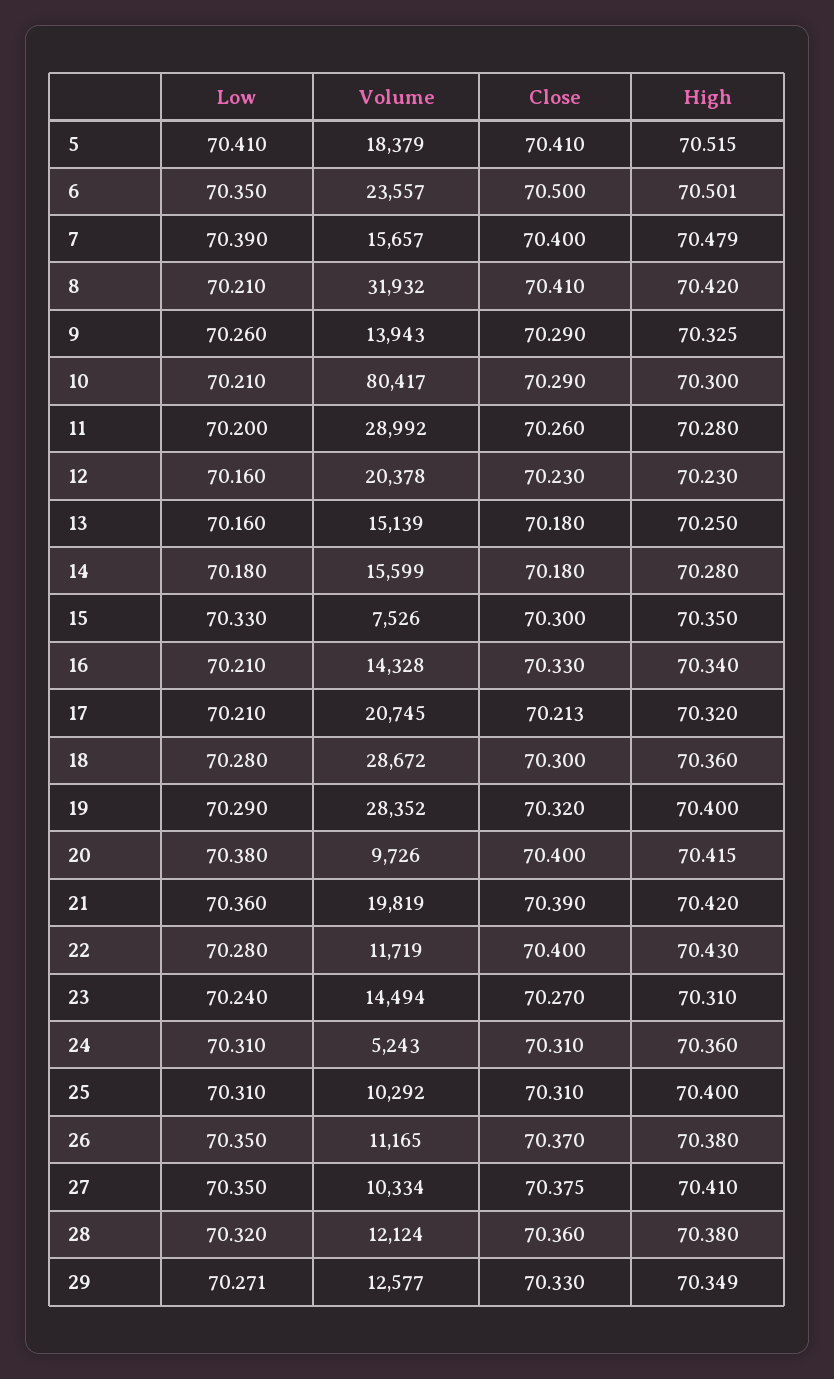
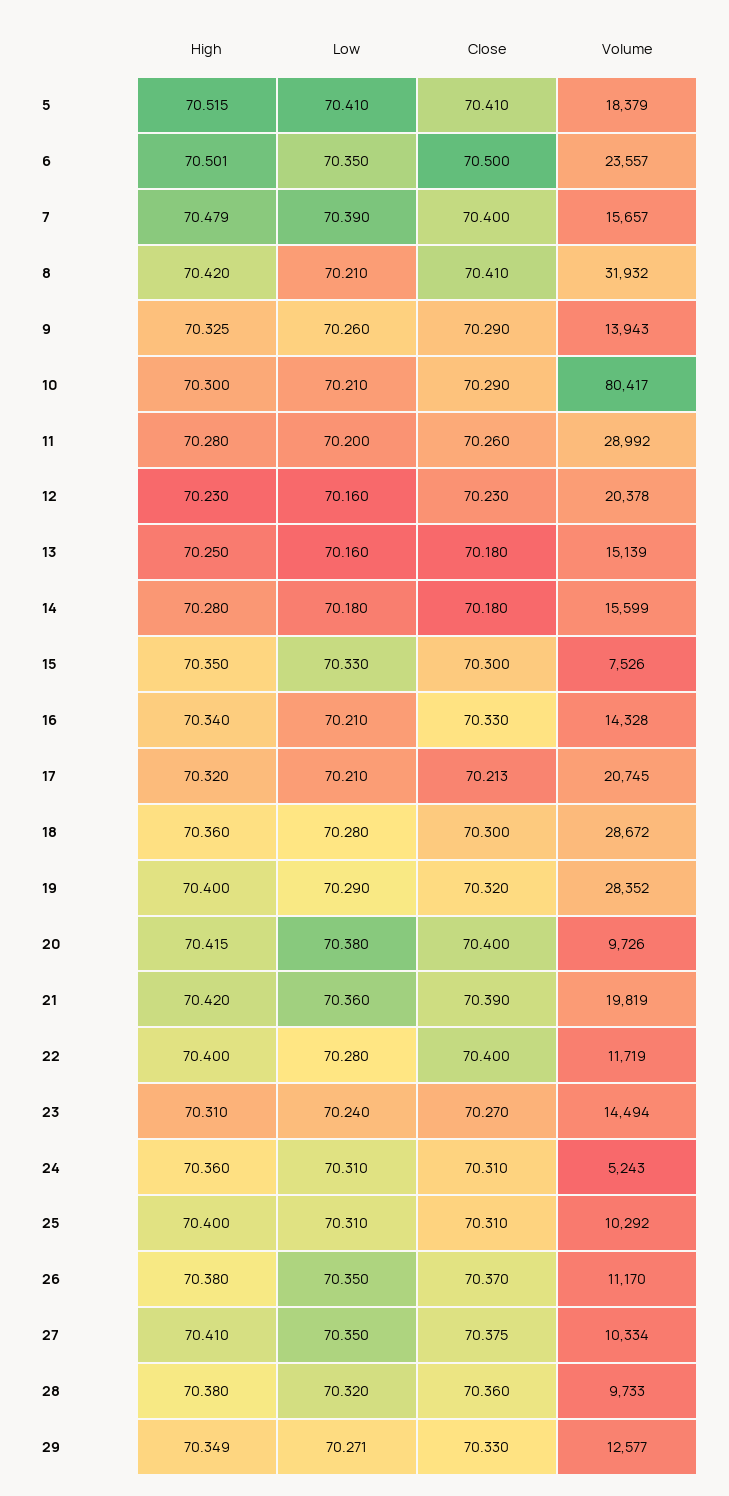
High, 22: 70.43 -> 70.4
Volume, 26: 11165 -> 11170
Volume, 28: 12124 -> 9733

